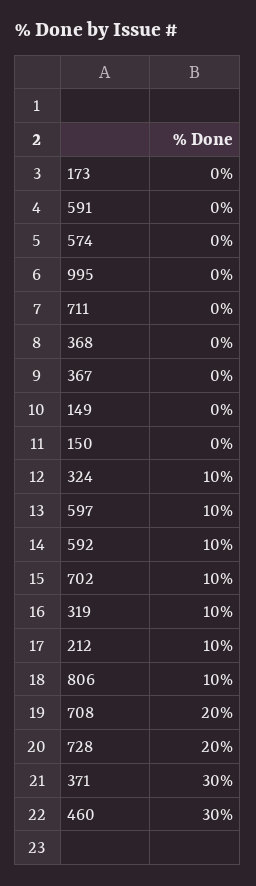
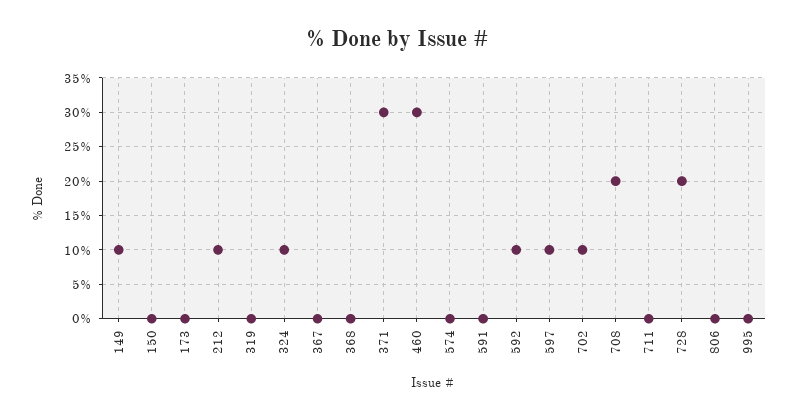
149: 0 -> 10
319: 10 -> 0
806: 10 -> 0

